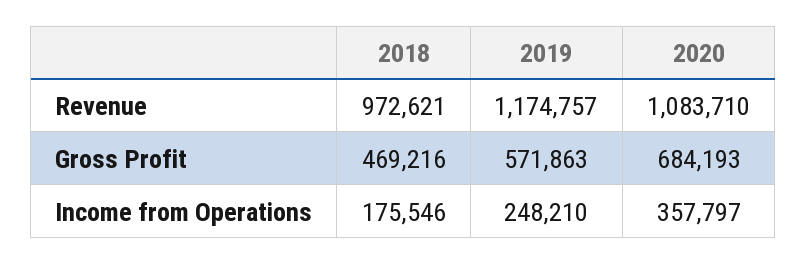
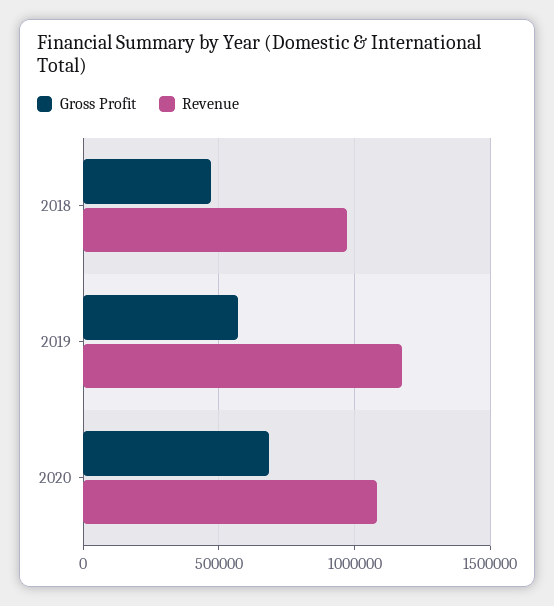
Income from Operations, 2018: 175546 -> none
Income from Operations, 2019: 248210 -> none
Income from Operations, 2020: 357797 -> none

